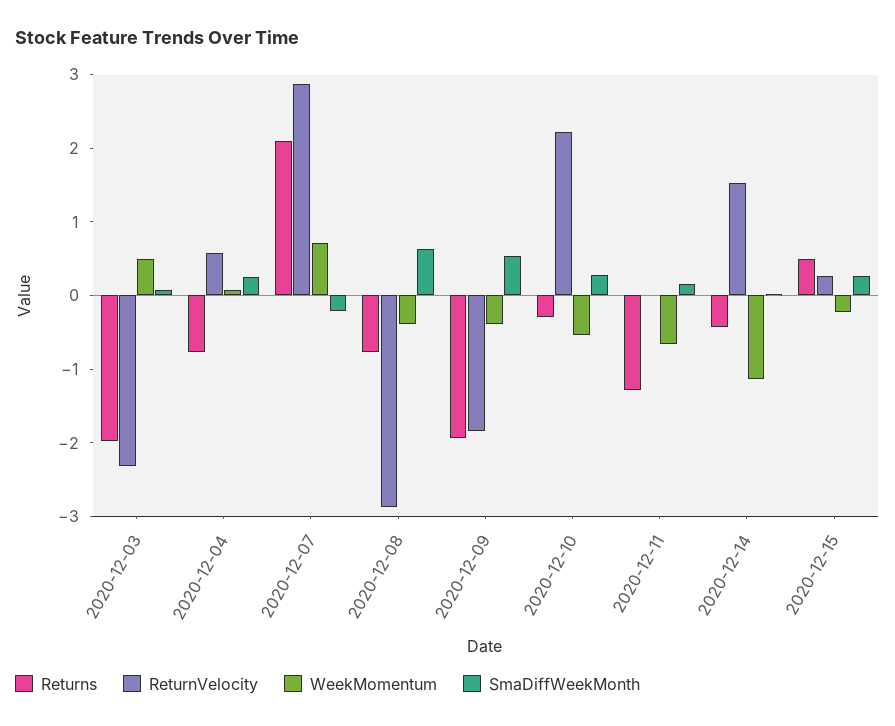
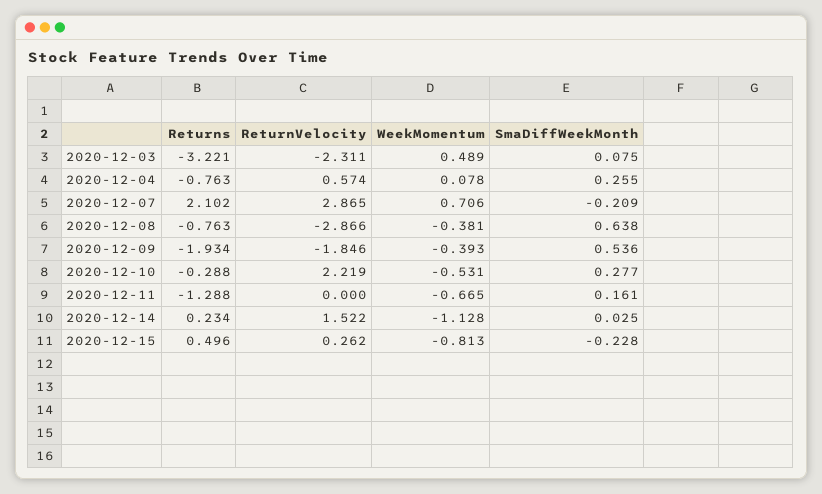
Returns, 2020-12-03: -2 -> -3.221
Returns, 2020-12-14: -0.4 -> 0.234
WeekMomentum, 2020-12-15: -0.2 -> -0.813
SmaDiffWeekMonth, 2020-12-15: 0.2 -> -0.228

